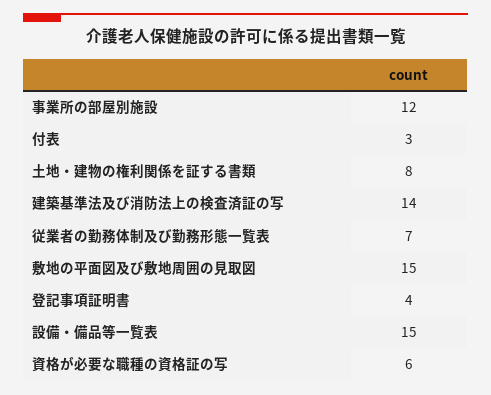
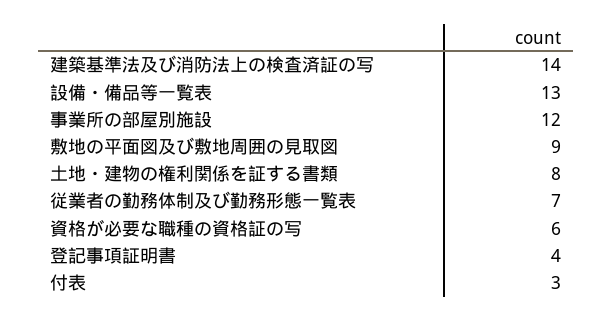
敷地の平面図及び敷地周囲の見取図: 15 -> 9
設備・備品等一覧表: 15 -> 13

